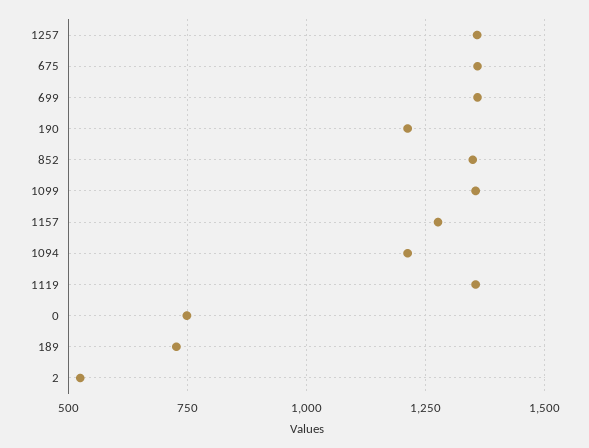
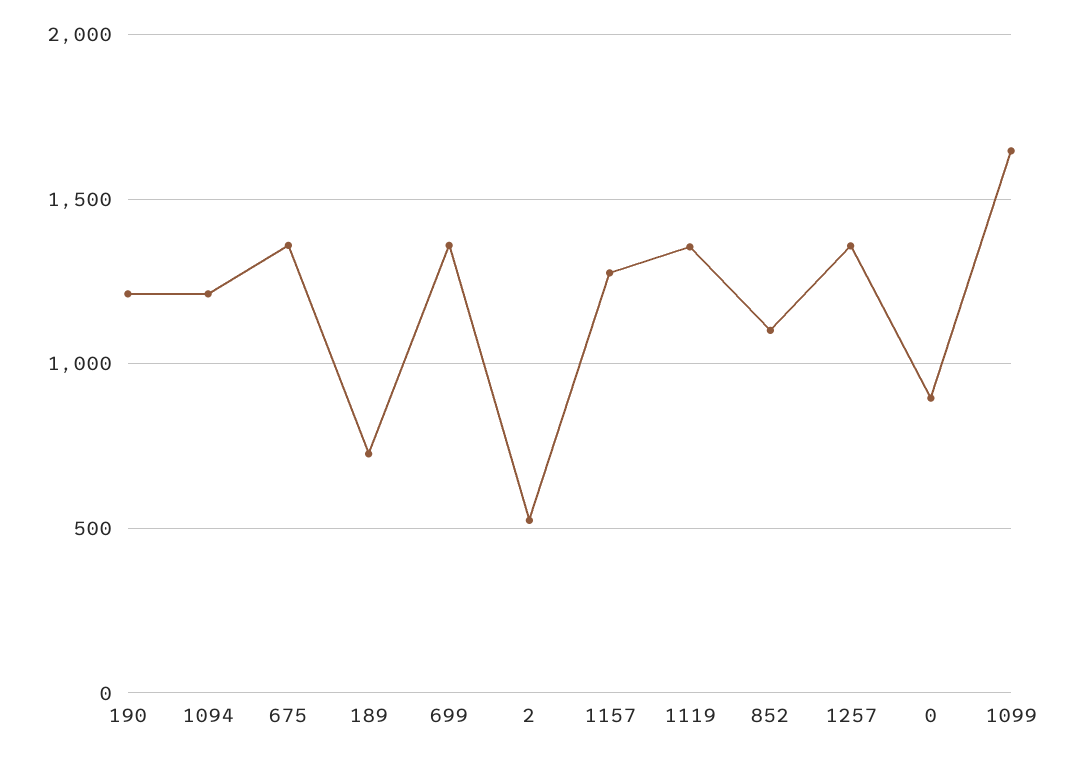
852: 1350 -> 1100
1099: 1350 -> 1650
0: 750 -> 900

